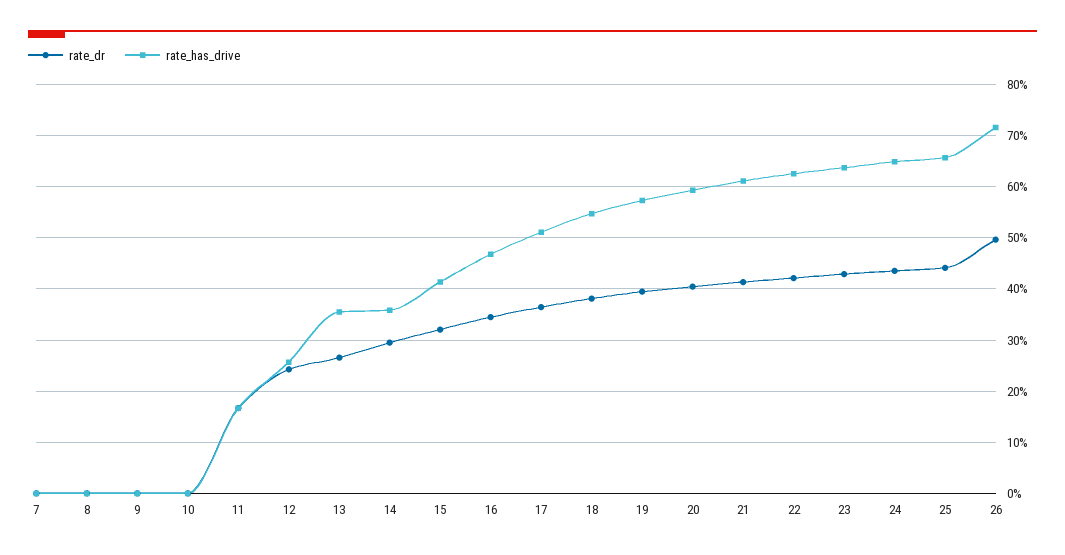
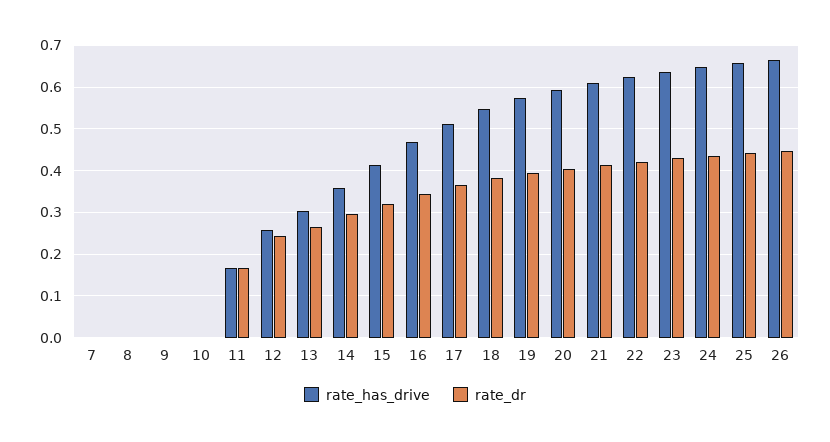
rate_has_drive, 13: 0.36 -> 0.3
rate_dr, 26: 0.5 -> 0.44
rate_has_drive, 26: 0.72 -> 0.66

